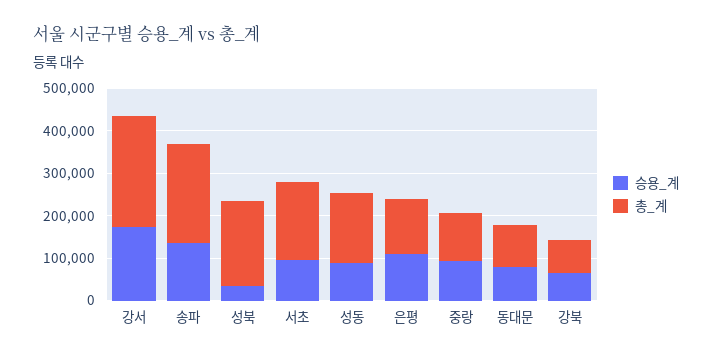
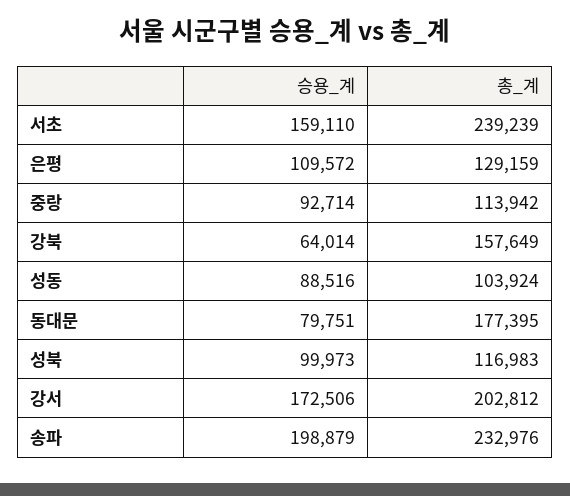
총_계, 강서: 260000 -> 202812
승용_계, 송파: 140000 -> 198879
승용_계, 성북: 40000 -> 99973
총_계, 성북: 200000 -> 116983
승용_계, 서초: 100000 -> 159110
총_계, 서초: 180000 -> 239239
총_계, 성동: 160000 -> 103924
총_계, 동대문: 100000 -> 177395
총_계, 강북: 80000 -> 157649

